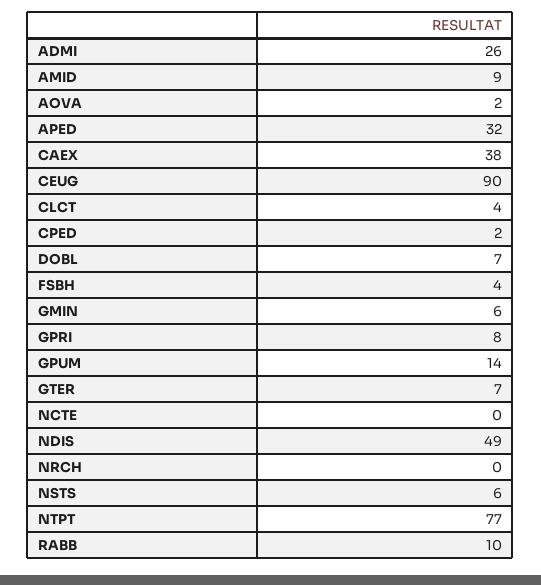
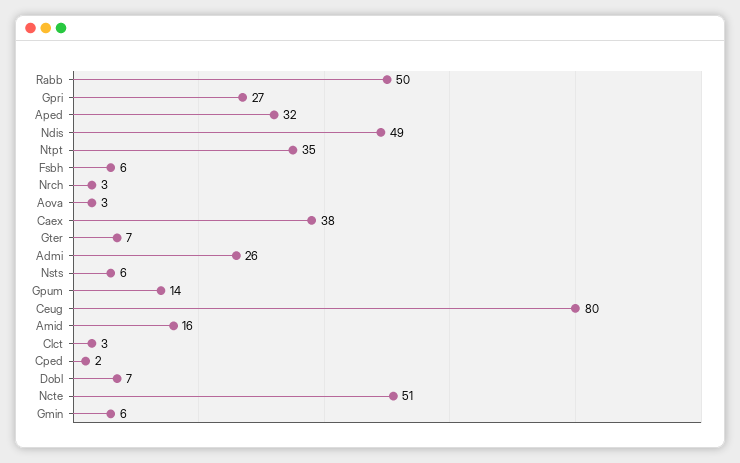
AMID: 9 -> 16
AOVA: 2 -> 3
CEUG: 90 -> 80
CLCT: 4 -> 3
FSBH: 4 -> 6
GPRI: 8 -> 27
NCTE: 0 -> 51
NRCH: 0 -> 3
NTPT: 77 -> 35
RABB: 10 -> 50

